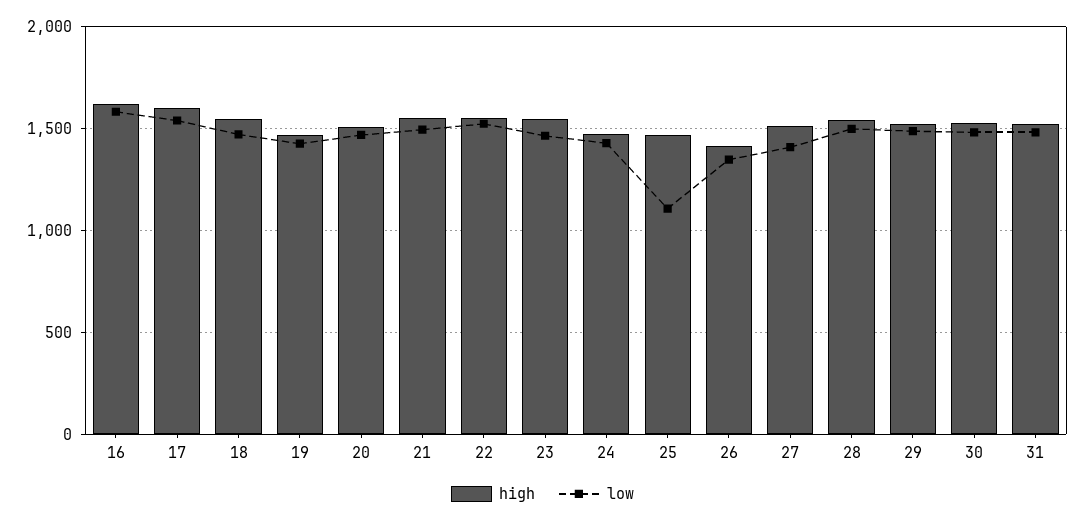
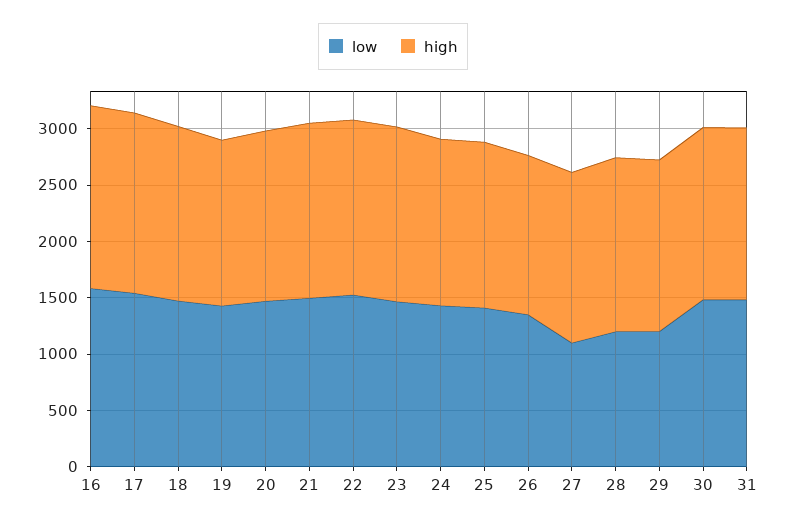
low, 25: 1100 -> 1400
low, 27: 1400 -> 1100
low, 28: 1500 -> 1200
low, 29: 1500 -> 1200

